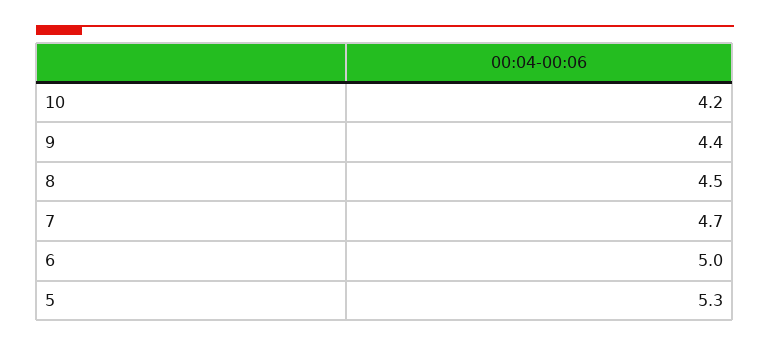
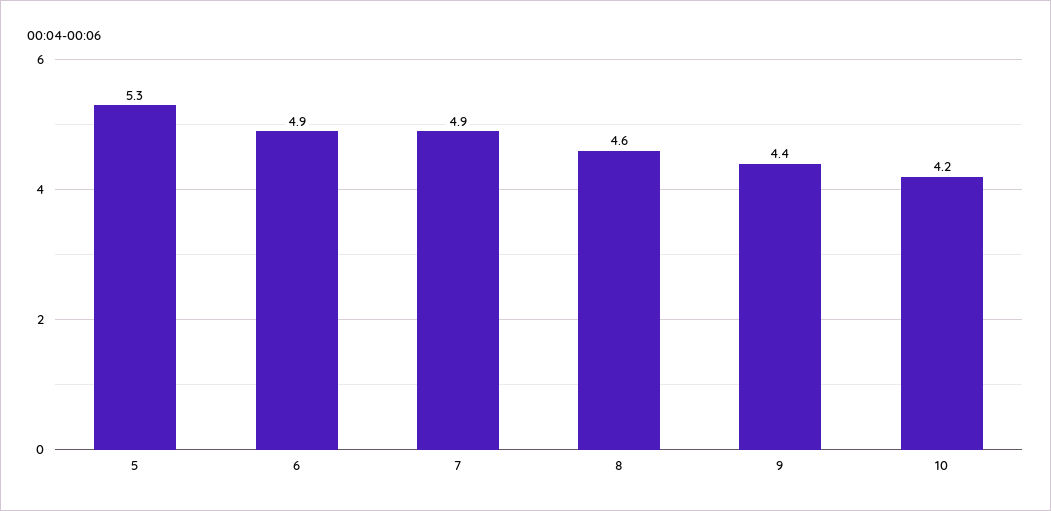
8: 4.5 -> 4.6
7: 4.7 -> 4.9
6: 5 -> 4.9

